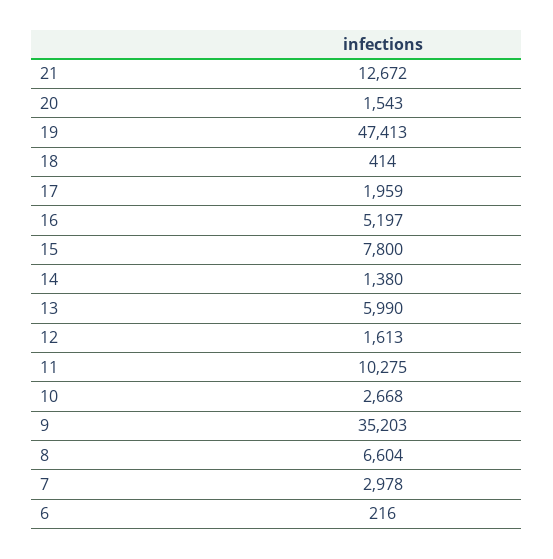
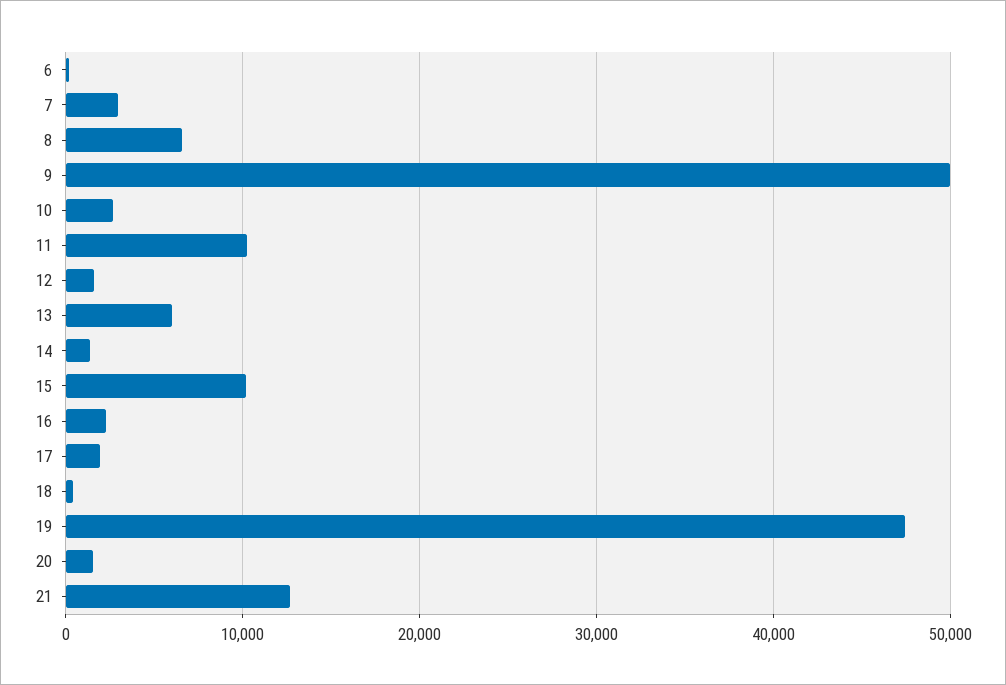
16: 5197 -> 2000
15: 7800 -> 10000
9: 35203 -> 50000

